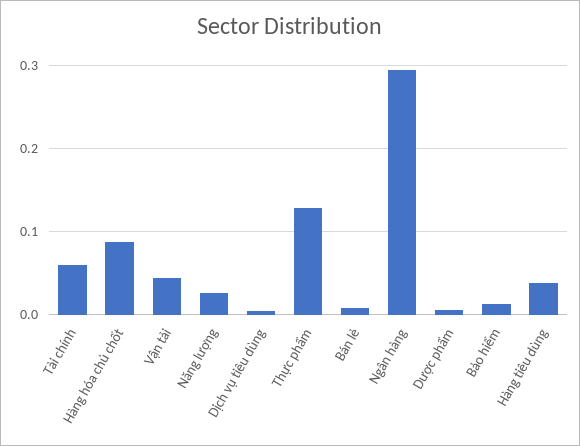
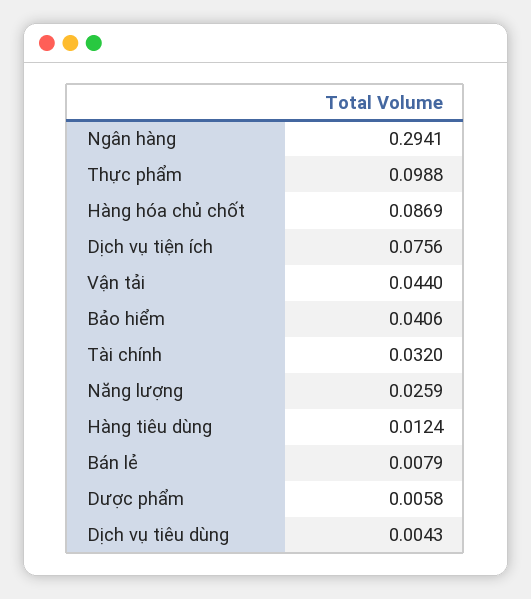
Tài chính: 0.06 -> 0.032
Thực phẩm: 0.13 -> 0.0988
Bảo hiểm: 0.01 -> 0.0406
Hàng tiêu dùng: 0.04 -> 0.0124
Dịch vụ tiện ích: none -> 0.0756

